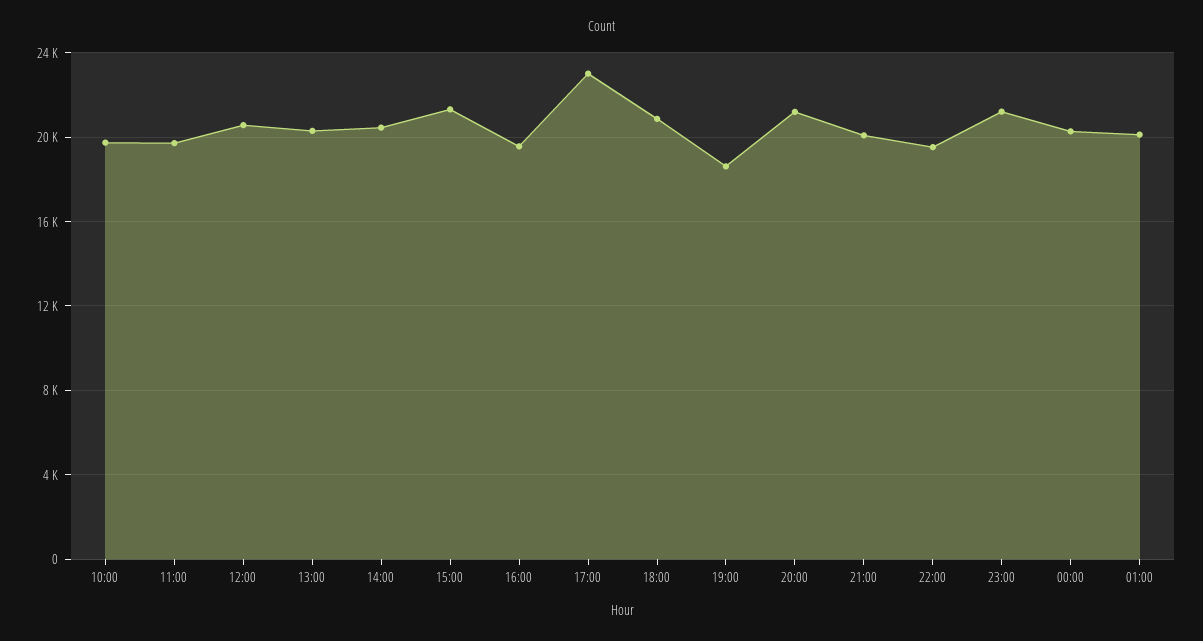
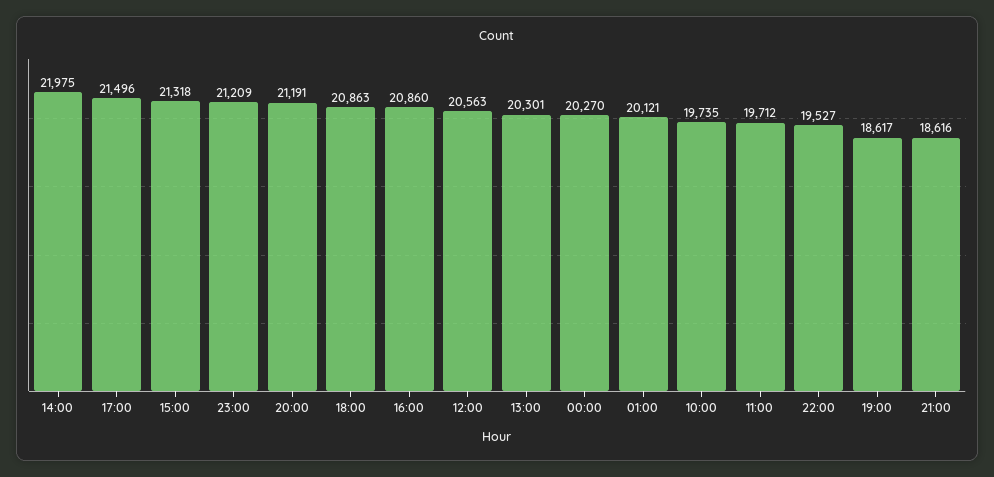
14:00: 20500 -> 21975
16:00: 19500 -> 20860
17:00: 23000 -> 21496
21:00: 20000 -> 18616

